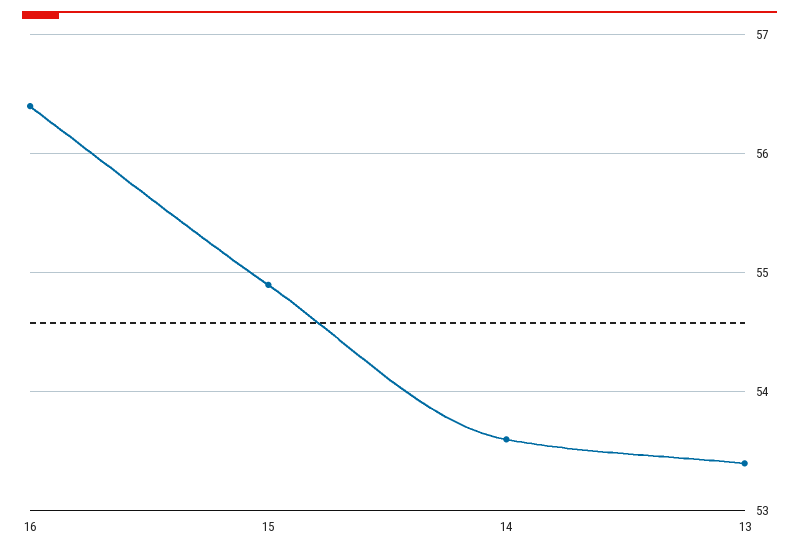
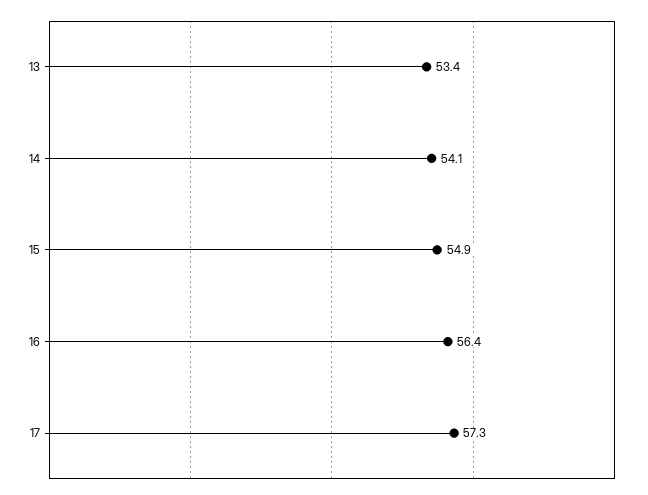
14: 53.6 -> 54.1
17: none -> 57.3

